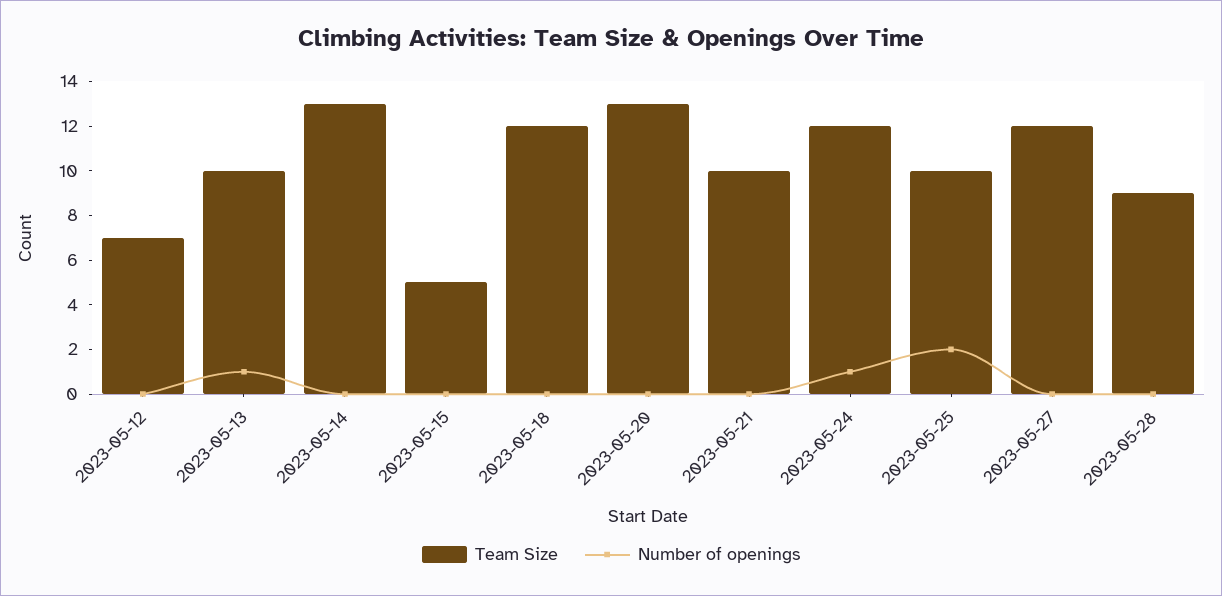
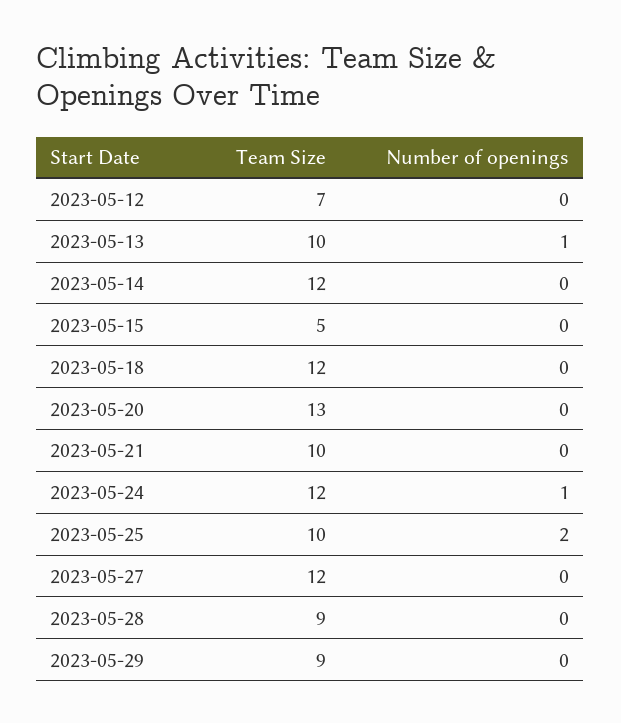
Team Size, 2023-05-14: 13 -> 12
Team Size, 2023-05-29: none -> 9
Number of openings, 2023-05-29: none -> 0

